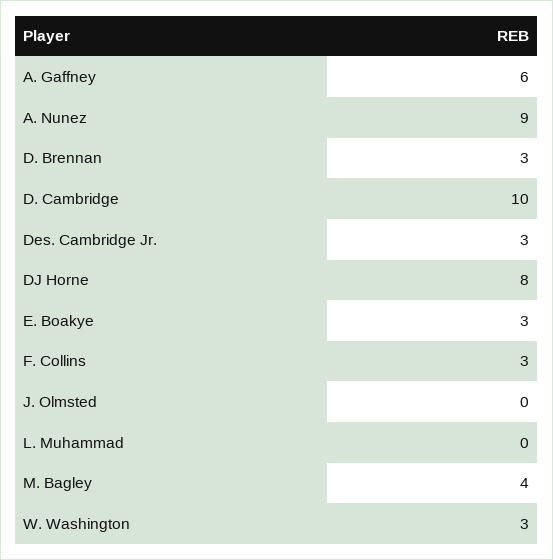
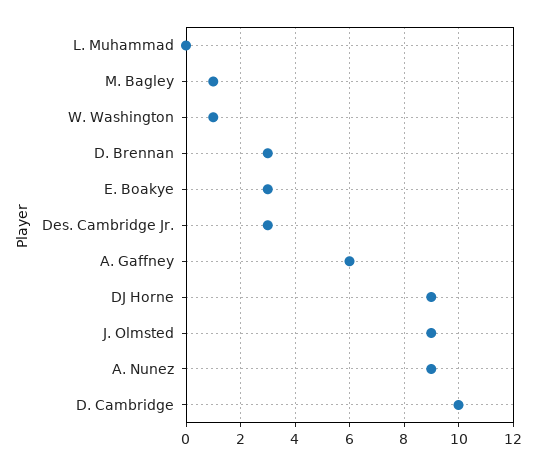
DJ Horne: 8 -> 9
F. Collins: 3 -> none
J. Olmsted: 0 -> 9
M. Bagley: 4 -> 1
W. Washington: 3 -> 1

